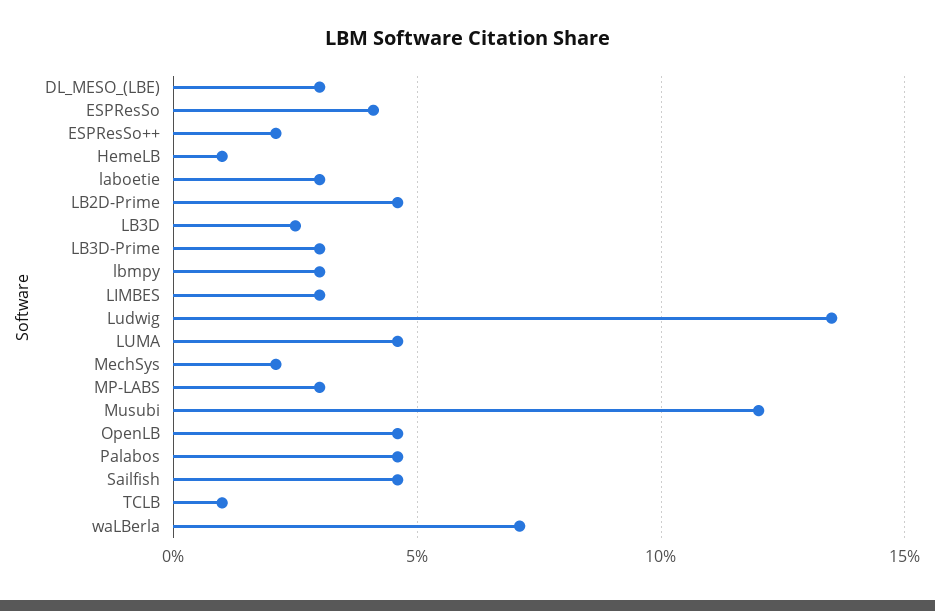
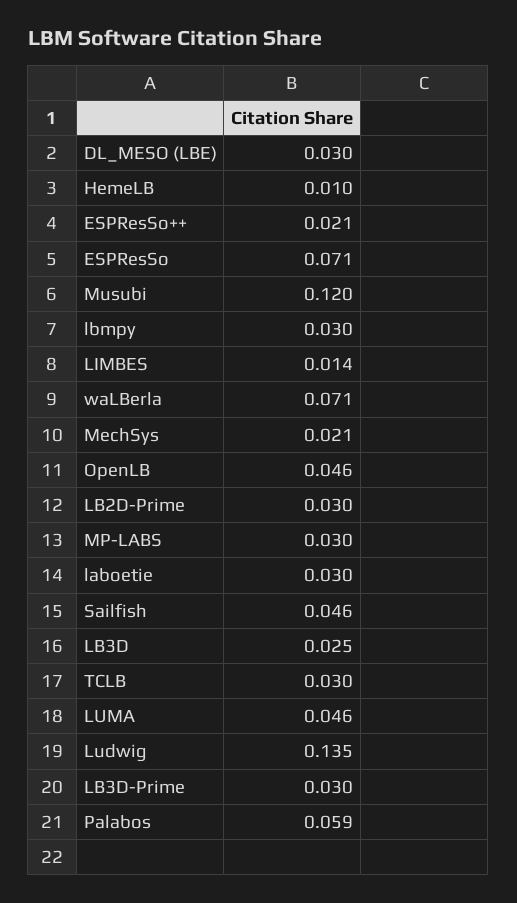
ESPResSo: 0.04 -> 0.071
LB2D-Prime: 0.045 -> 0.03
LIMBES: 0.03 -> 0.014
Palabos: 0.045 -> 0.059
TCLB: 0.01 -> 0.03

